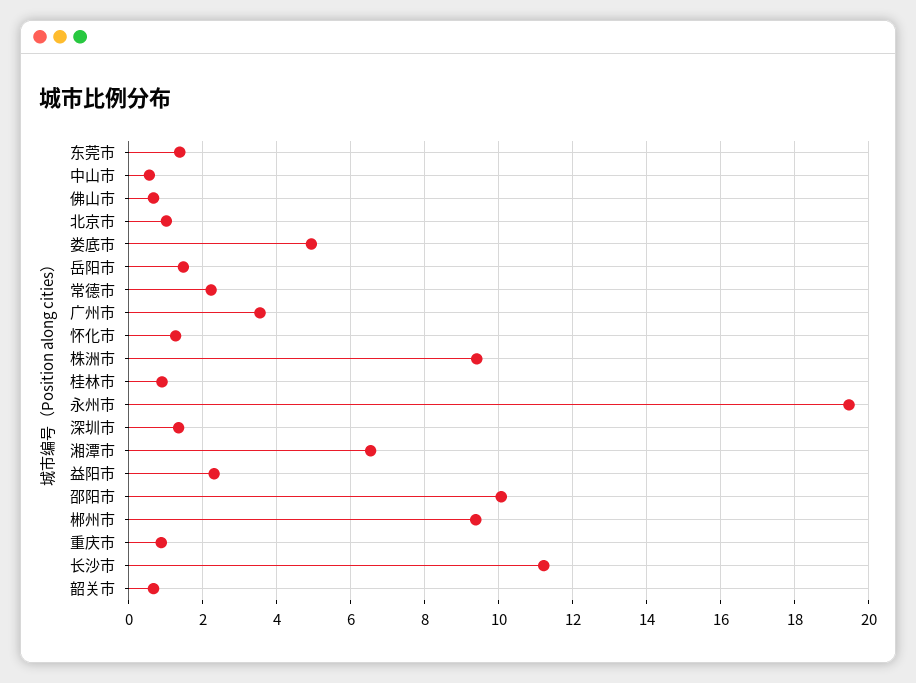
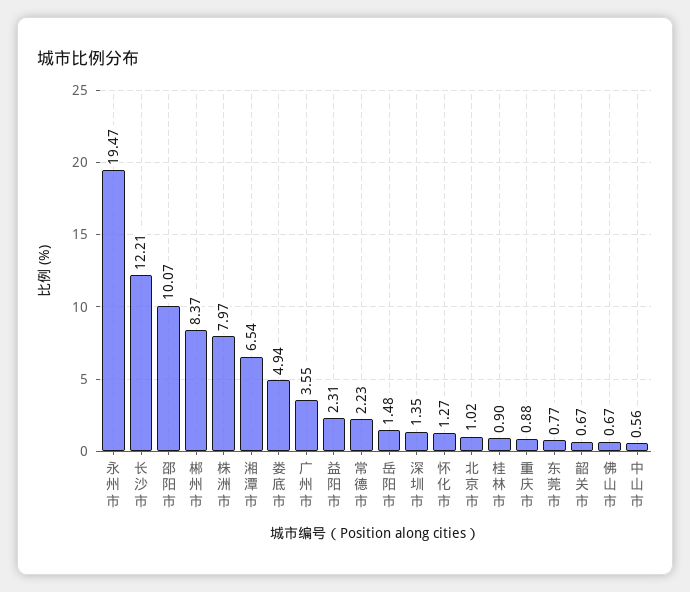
东莞市: 1.4 -> 0.77
株洲市: 9.4 -> 7.97
郴州市: 9.4 -> 8.37
长沙市: 11.2 -> 12.21

